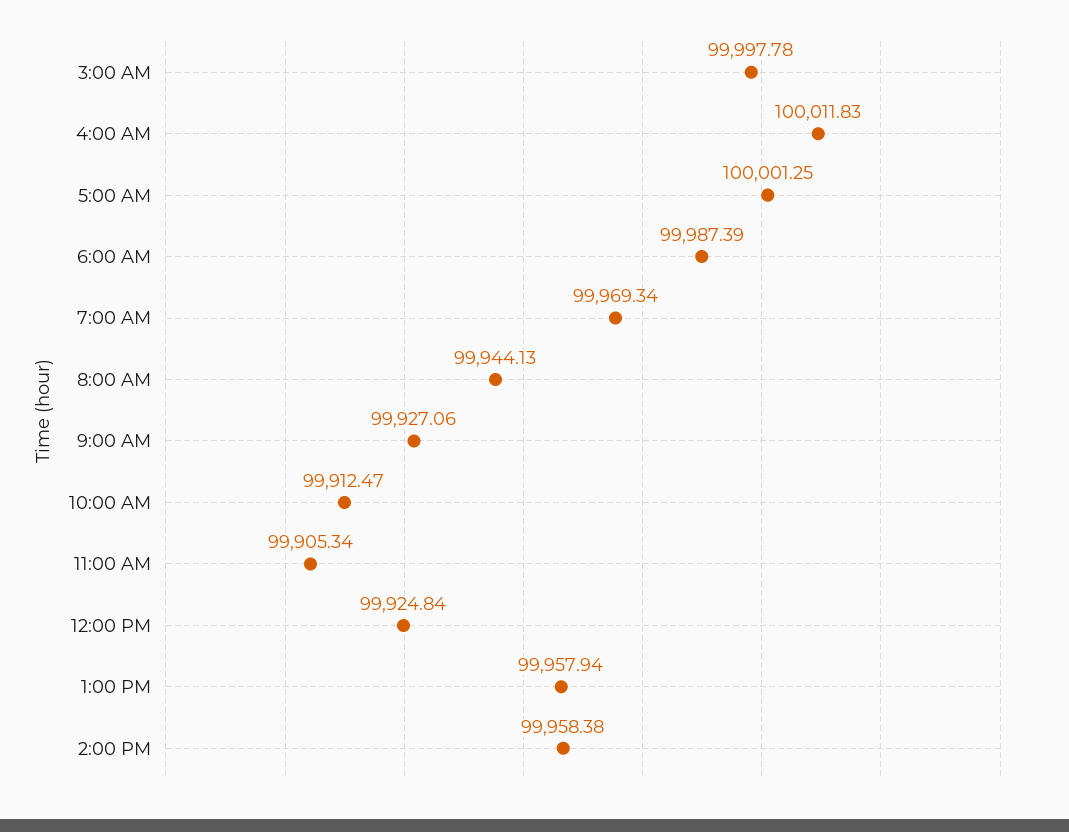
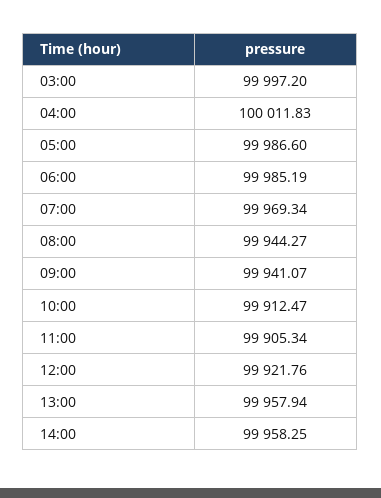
3:00 AM: 99997.78 -> 99997.2
5:00 AM: 100001.25 -> 99986.6
6:00 AM: 99987.39 -> 99985.19
8:00 AM: 99944.13 -> 99944.27
9:00 AM: 99927.06 -> 99941.07
12:00 PM: 99924.84 -> 99921.76
2:00 PM: 99958.38 -> 99958.25

